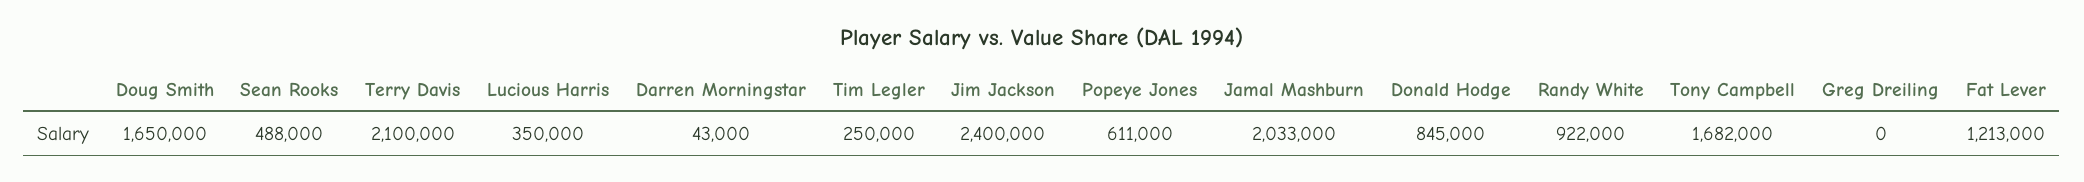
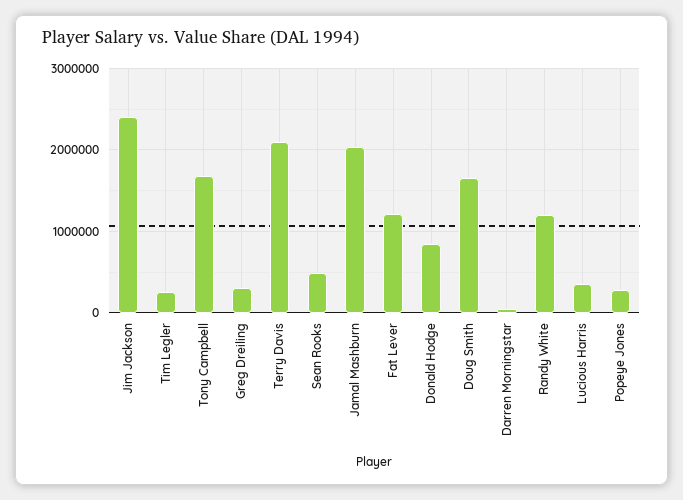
Popeye Jones: 611000 -> 300000
Randy White: 922000 -> 1200000
Greg Dreiling: 0 -> 300000

